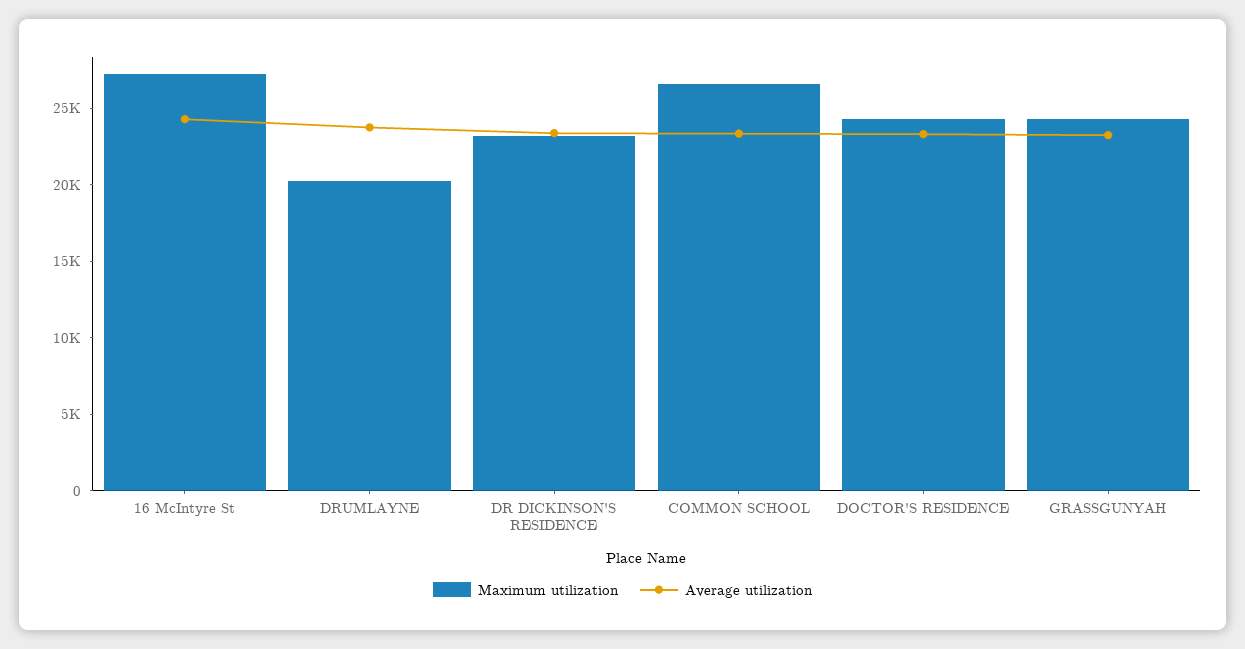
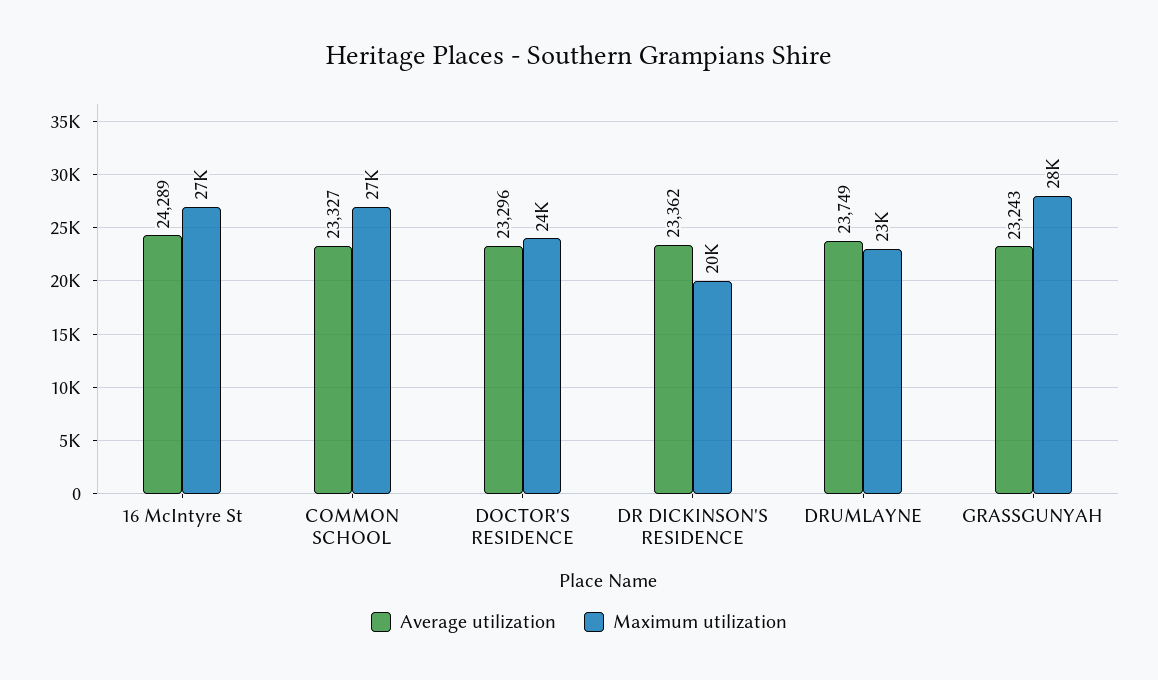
Maximum utilization, DRUMLAYNE: 20000 -> 23000
Maximum utilization, DR DICKINSON'S RESIDENCE: 23000 -> 20000
Maximum utilization, GRASSGUNYAH: 24000 -> 28000

